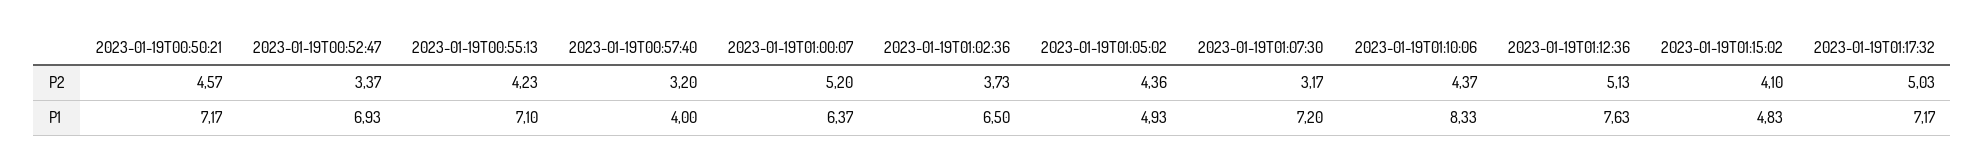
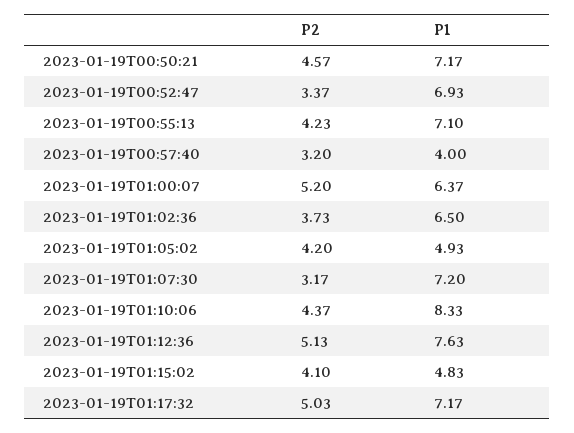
2023-01-19T01:05:02, P2: 4.36 -> 4.2

